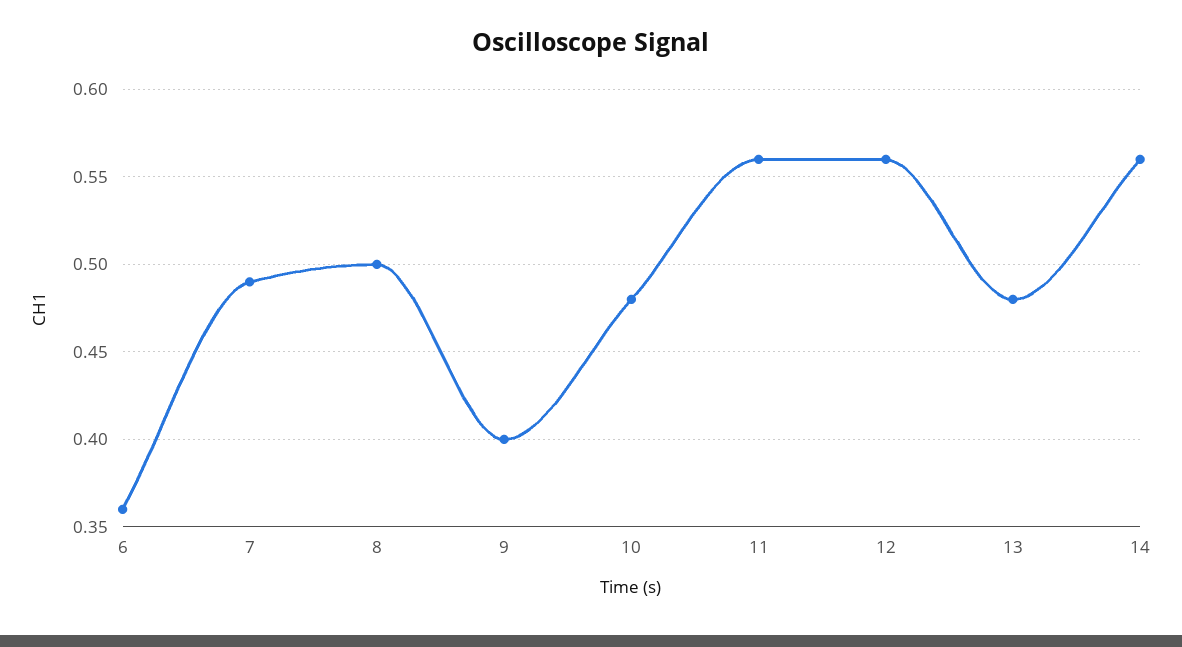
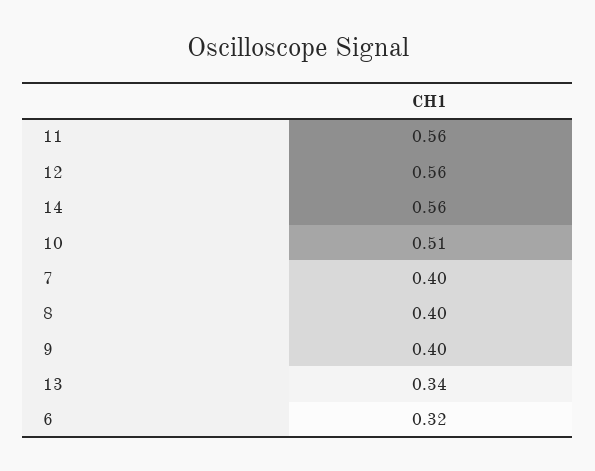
6: 0.36 -> 0.32
7: 0.49 -> 0.4
8: 0.5 -> 0.4
10: 0.48 -> 0.51
13: 0.48 -> 0.34

